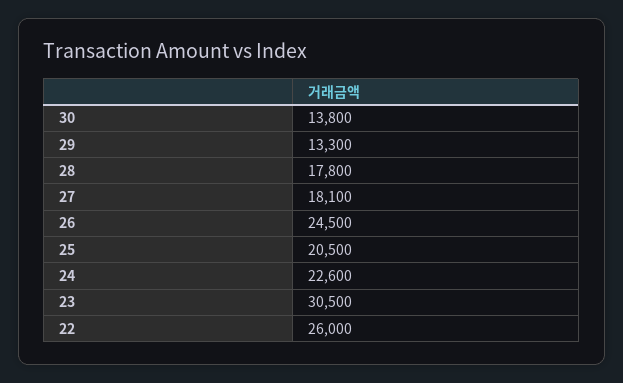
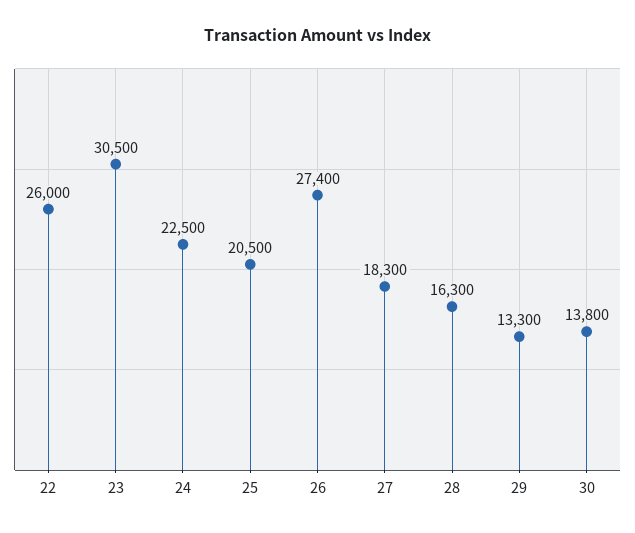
28: 17800 -> 16300
27: 18100 -> 18300
26: 24500 -> 27400
24: 22600 -> 22500

